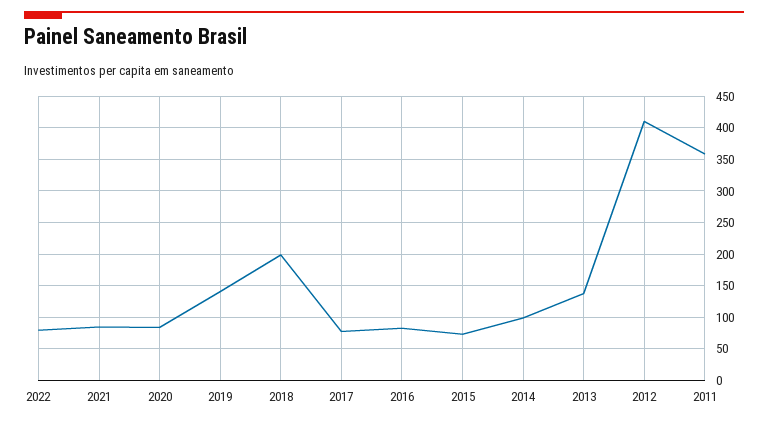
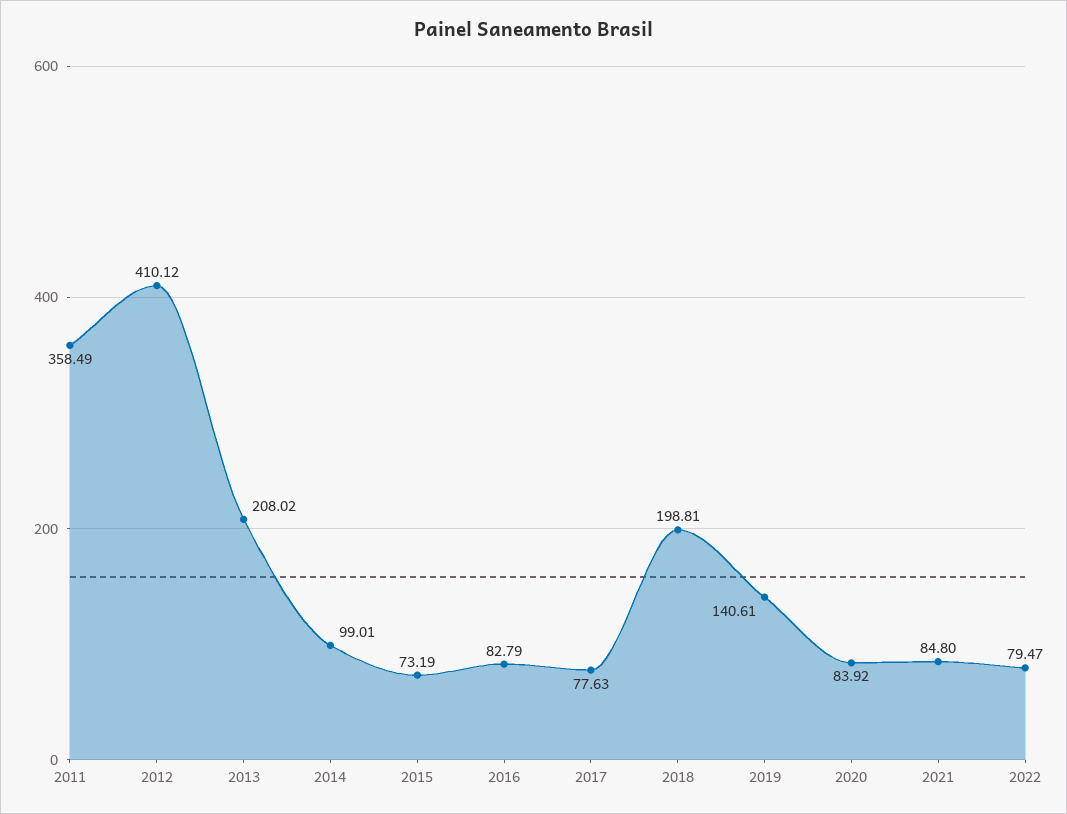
2013: 140 -> 208.02

